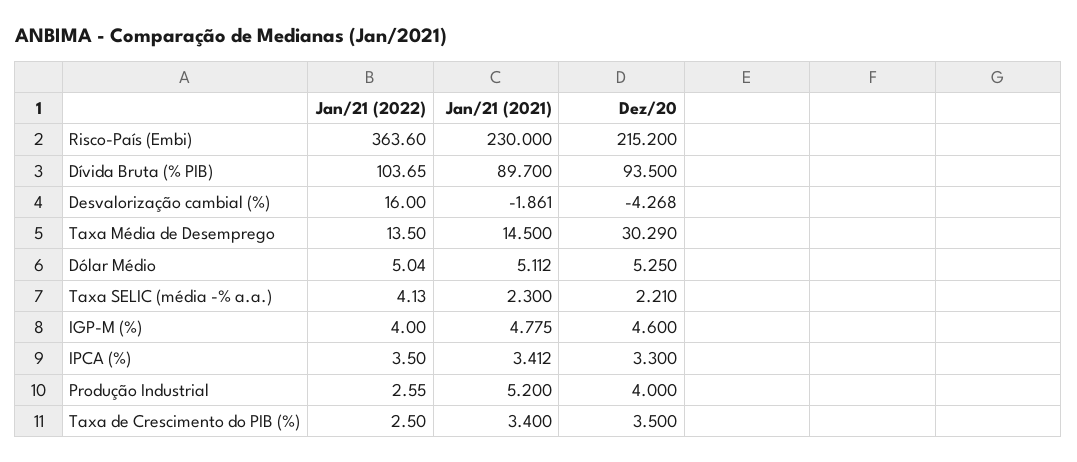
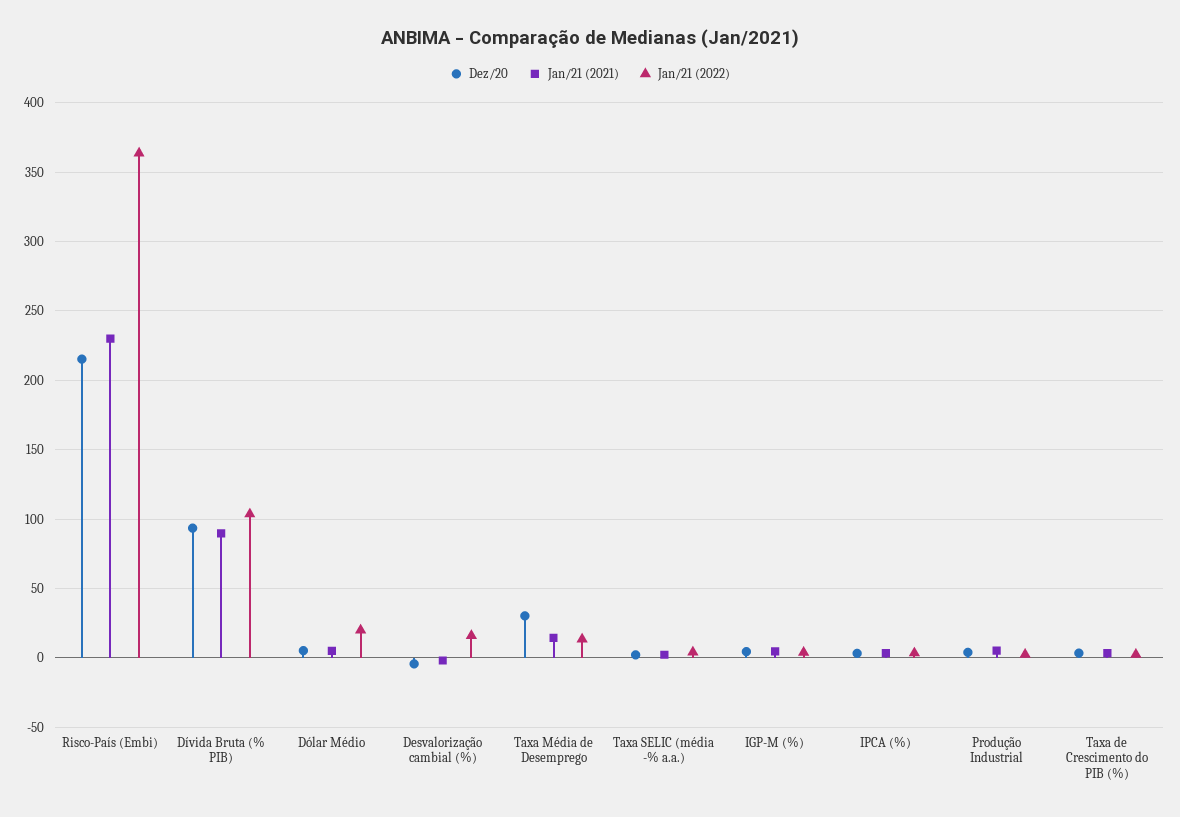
Jan/21 (2022), Dólar Médio: 5.04 -> 20

